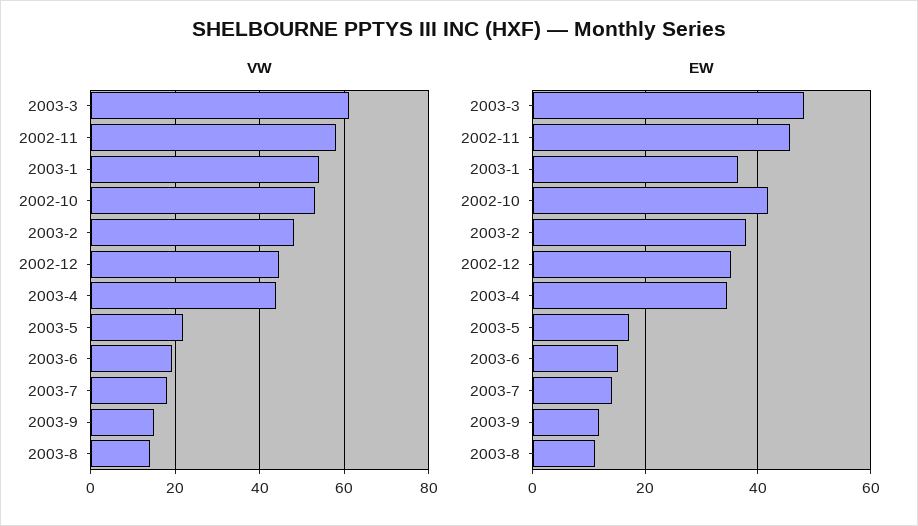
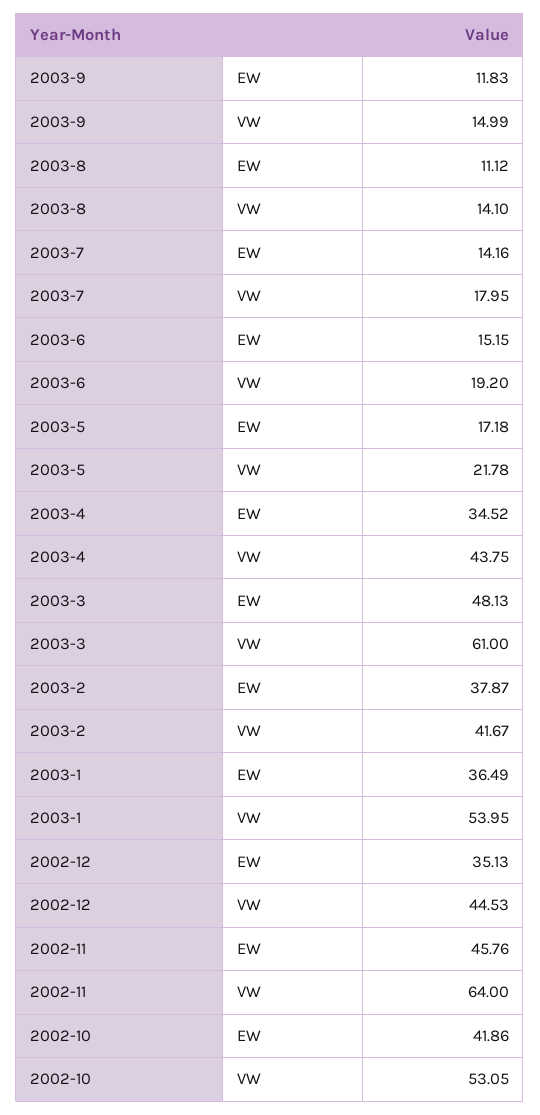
VW, 2002-11: 58 -> 64
VW, 2003-2: 48 -> 41.67

